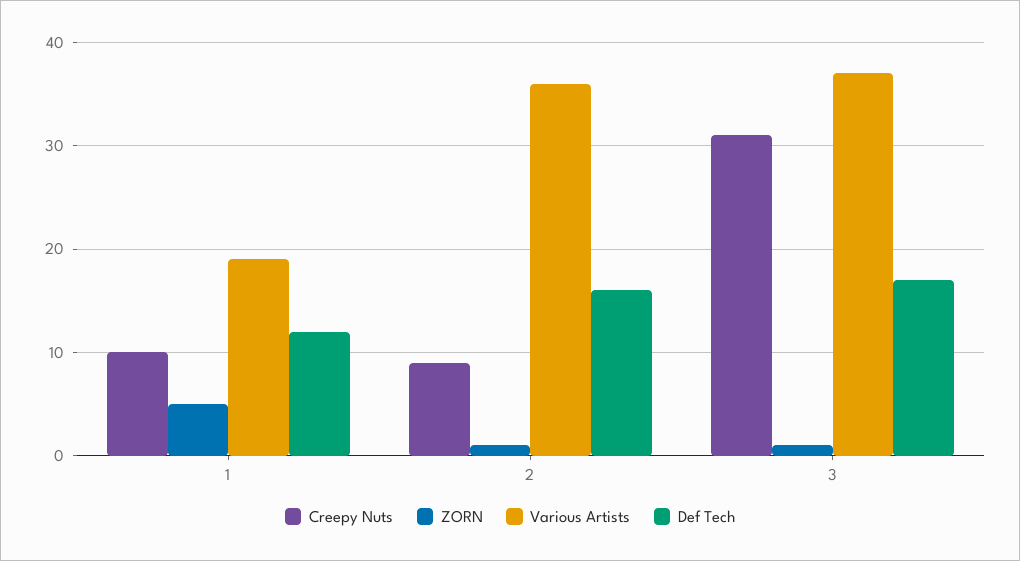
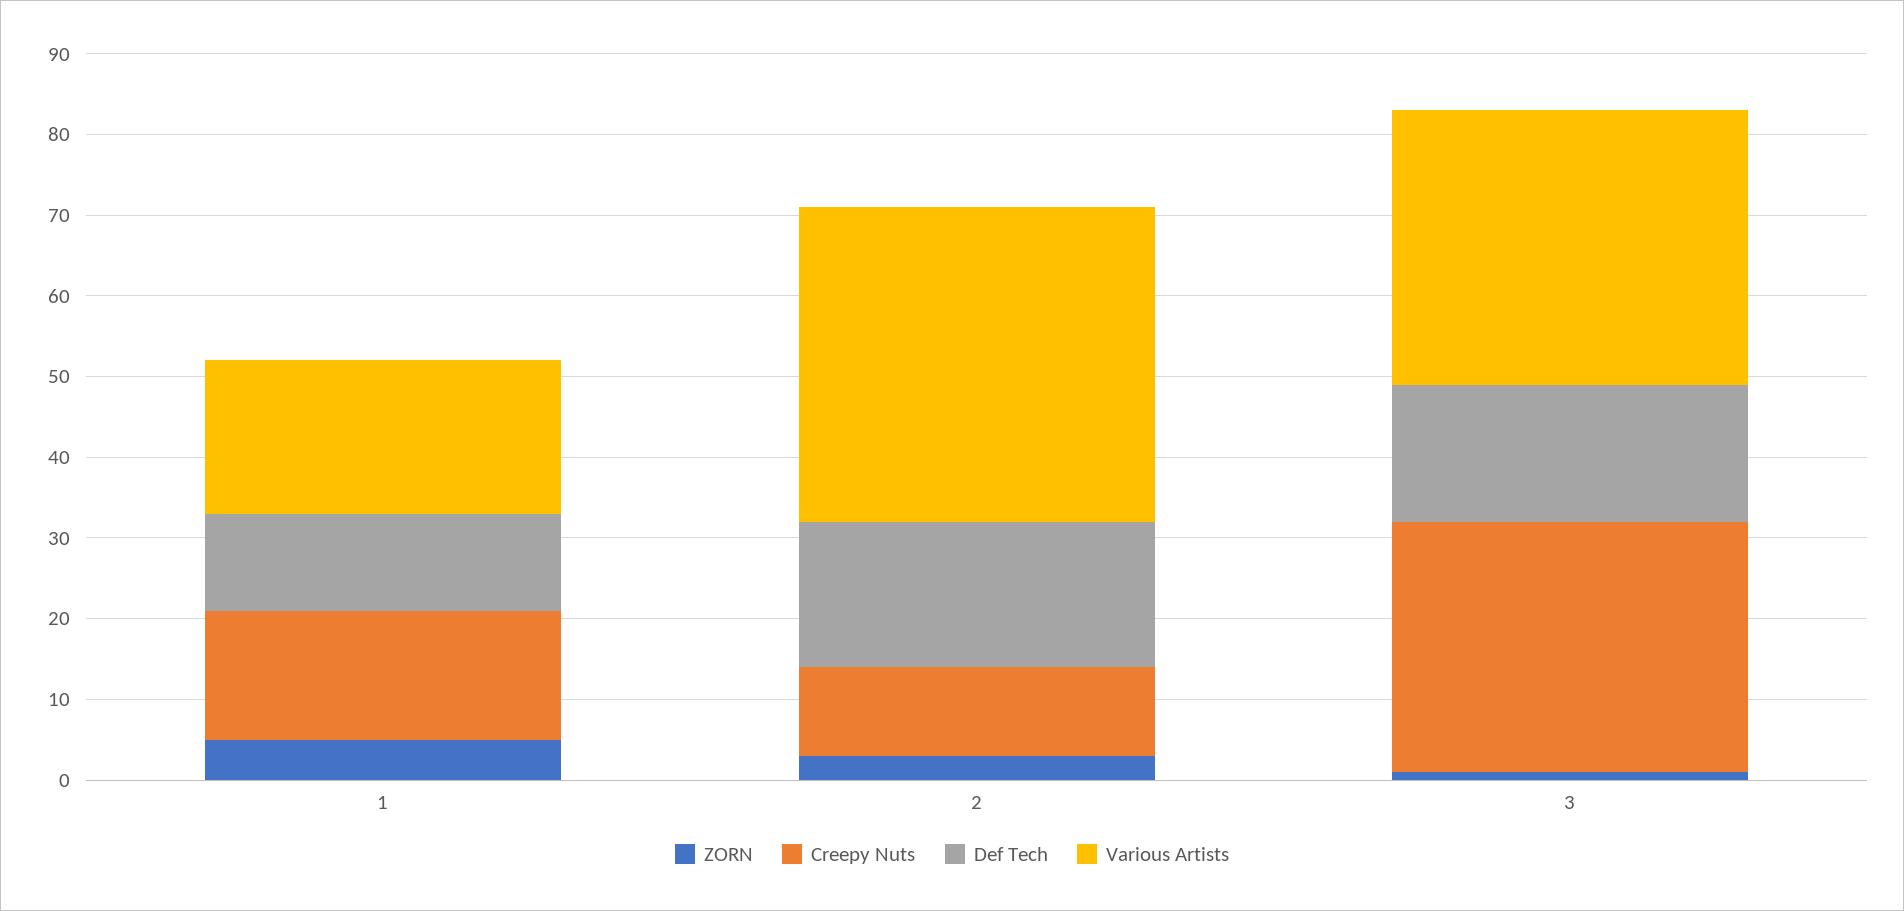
Creepy Nuts, 1: 10 -> 16
Creepy Nuts, 2: 9 -> 11
ZORN, 2: 1 -> 3
Various Artists, 2: 36 -> 39
Def Tech, 2: 16 -> 18
Various Artists, 3: 37 -> 34

